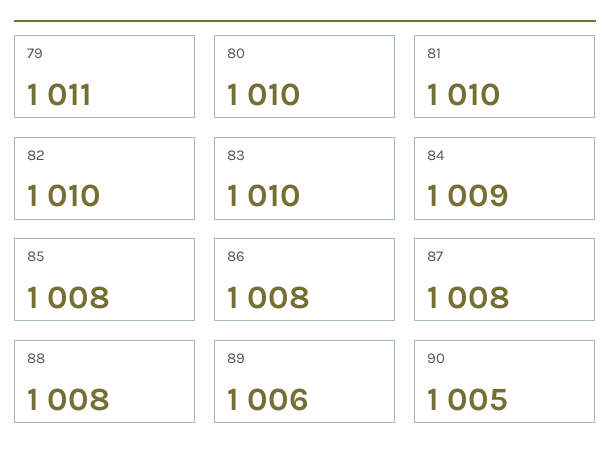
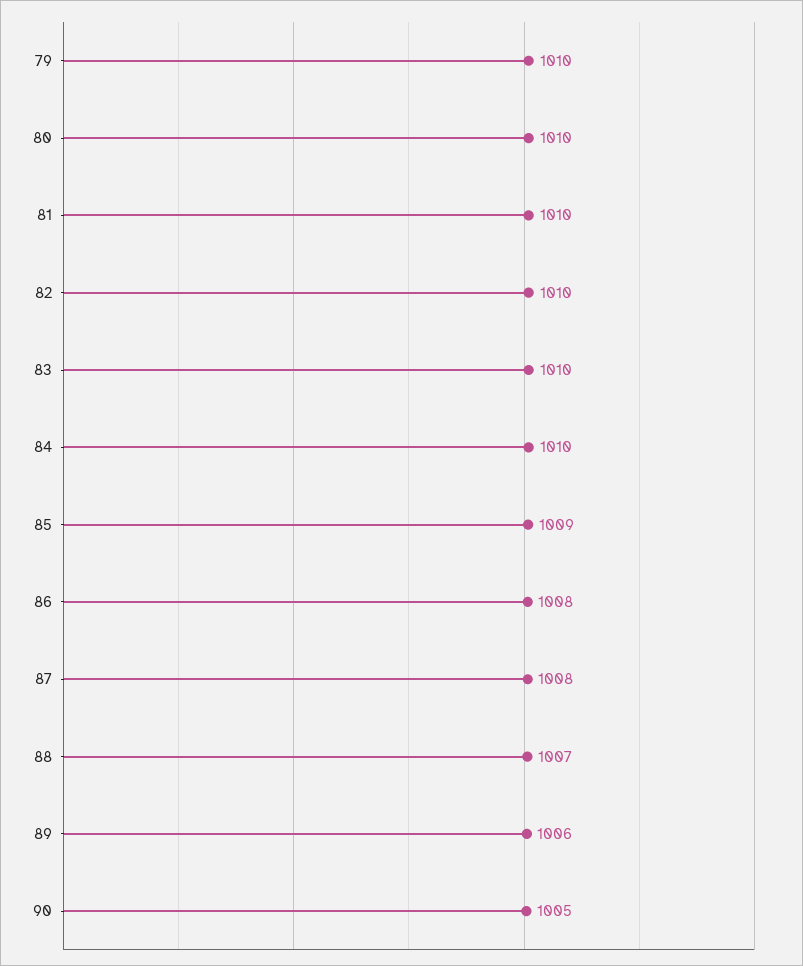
79: 1011 -> 1010
84: 1009 -> 1010
85: 1008 -> 1009
88: 1008 -> 1007

